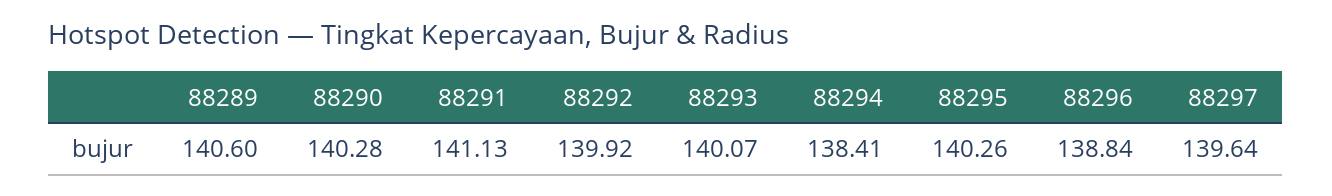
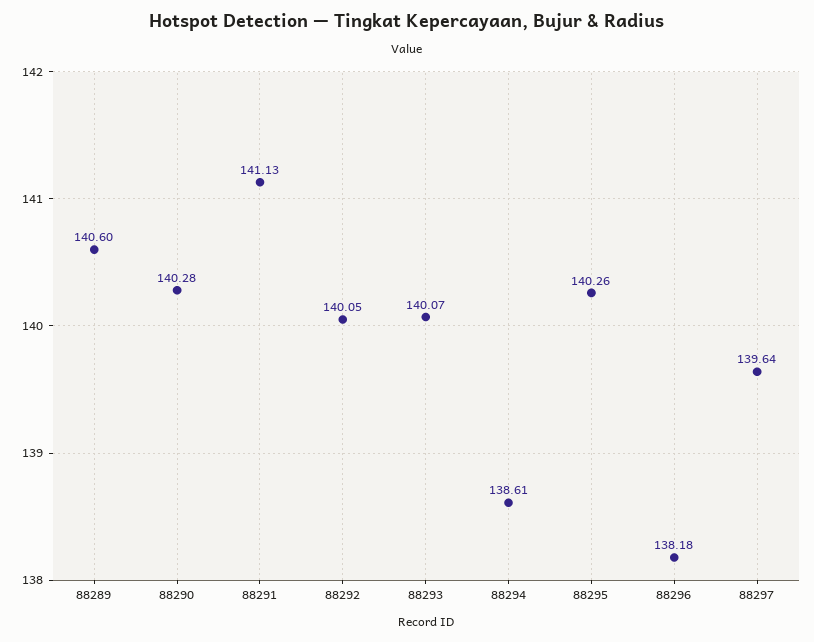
88292: 139.92 -> 140.05
88294: 138.41 -> 138.61
88296: 138.84 -> 138.18

